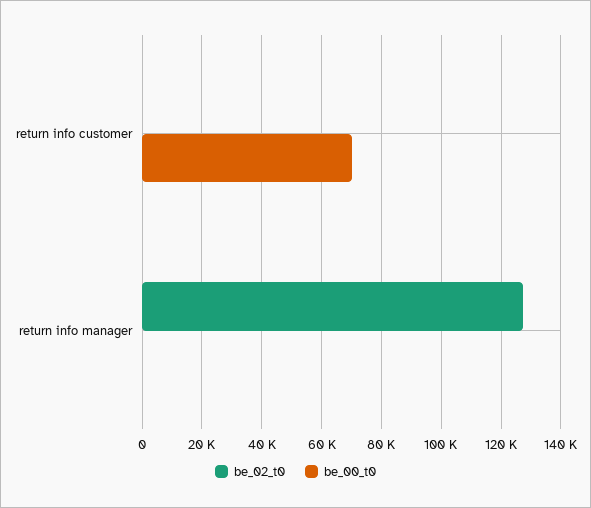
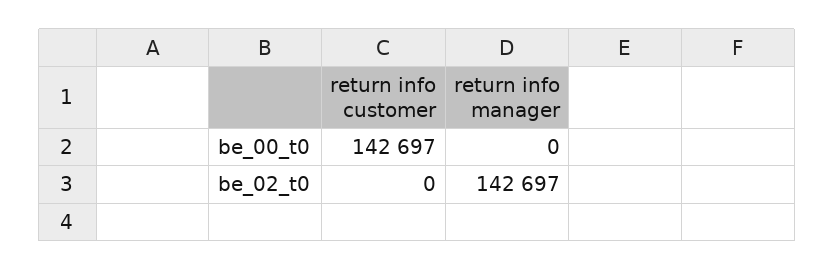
be_00_t0, return info customer: 70000 -> 142697
be_02_t0, return info manager: 127500 -> 142697

